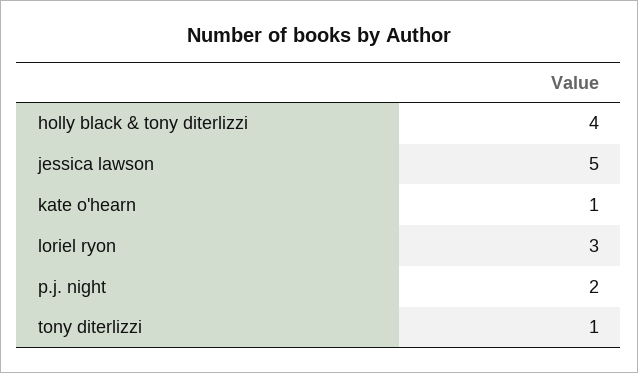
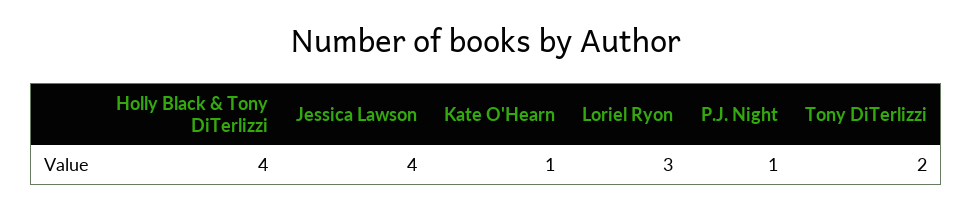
jessica lawson: 5 -> 4
p.j. night: 2 -> 1
tony diterlizzi: 1 -> 2

